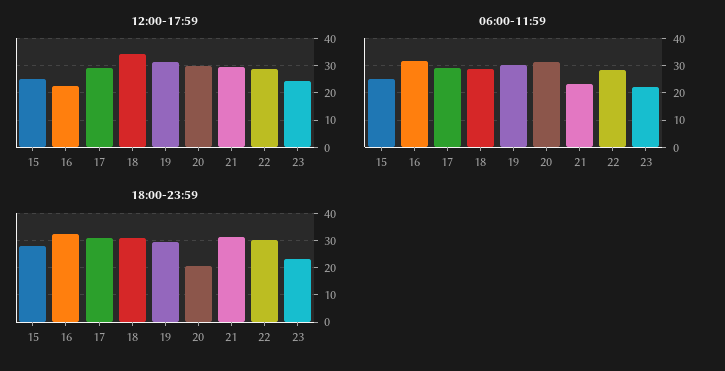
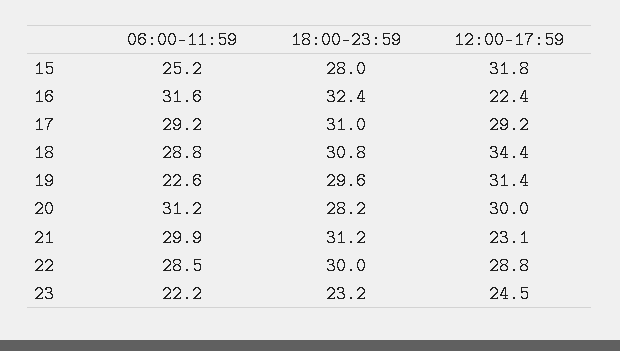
12:00-17:59, 15: 25 -> 31.8
12:00-17:59, 21: 30 -> 23.1
06:00-11:59, 19: 30 -> 22.6
06:00-11:59, 21: 22.5 -> 29.9
18:00-23:59, 20: 20 -> 28.2

